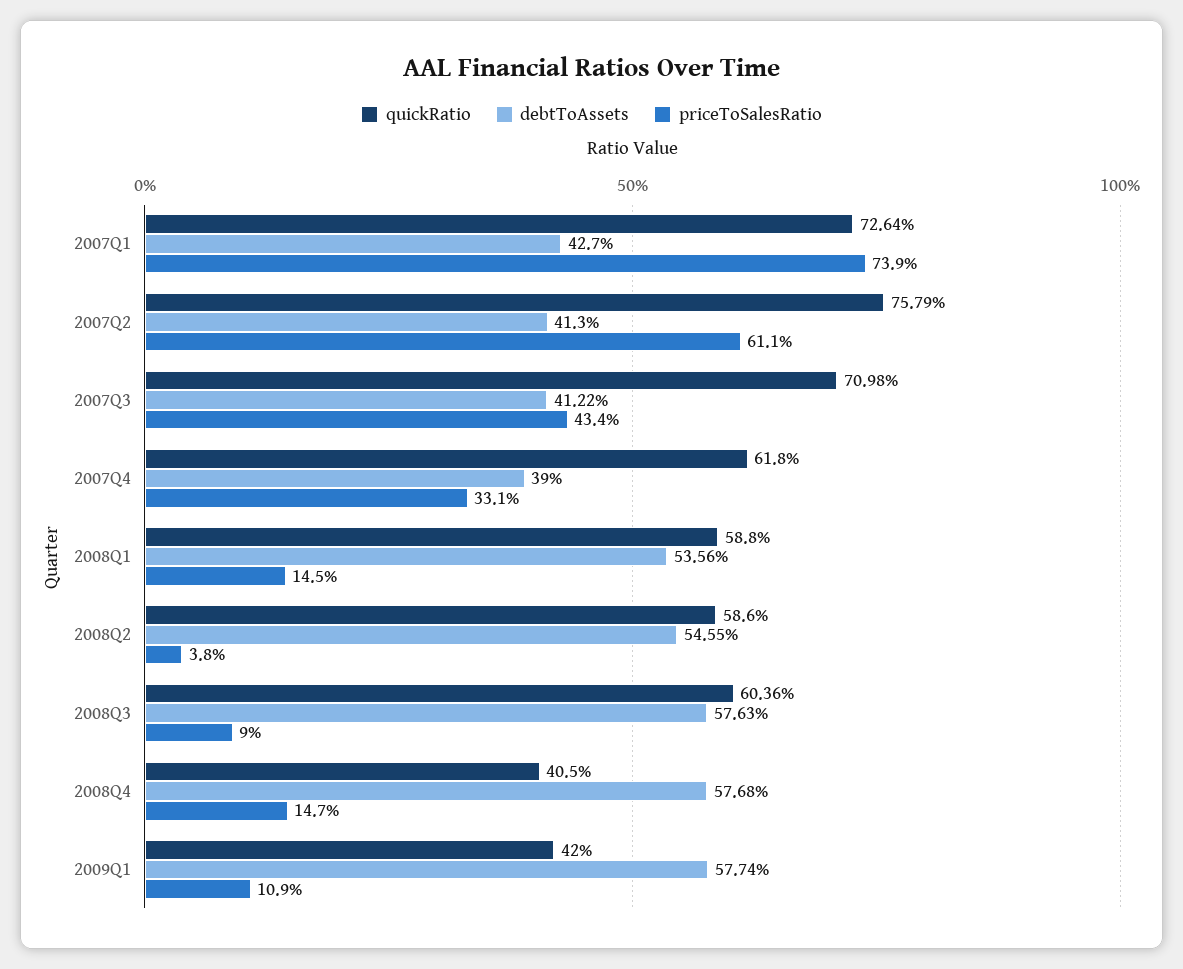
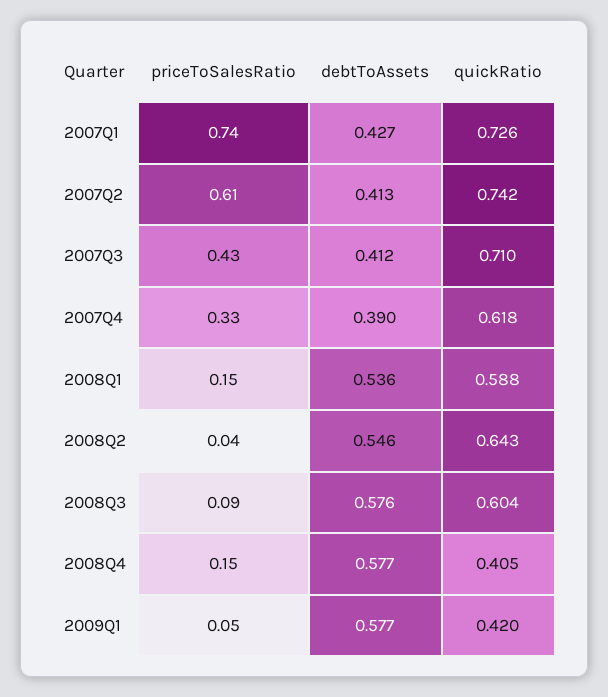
quickRatio, 2007Q2: 0.7579 -> 0.742
quickRatio, 2008Q2: 0.586 -> 0.643
priceToSalesRatio, 2009Q1: 0.109 -> 0.05

